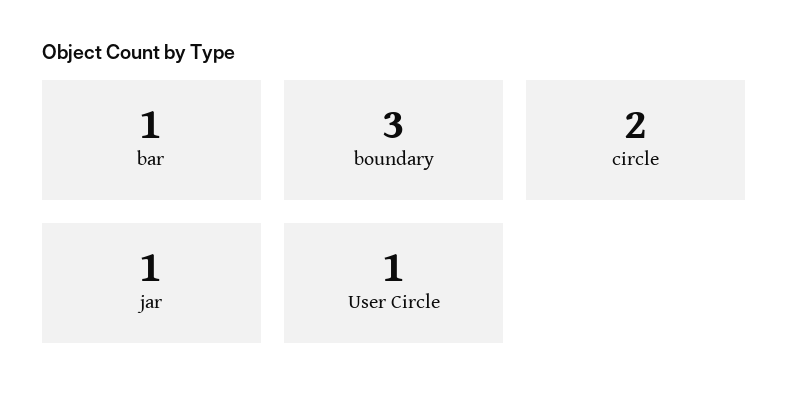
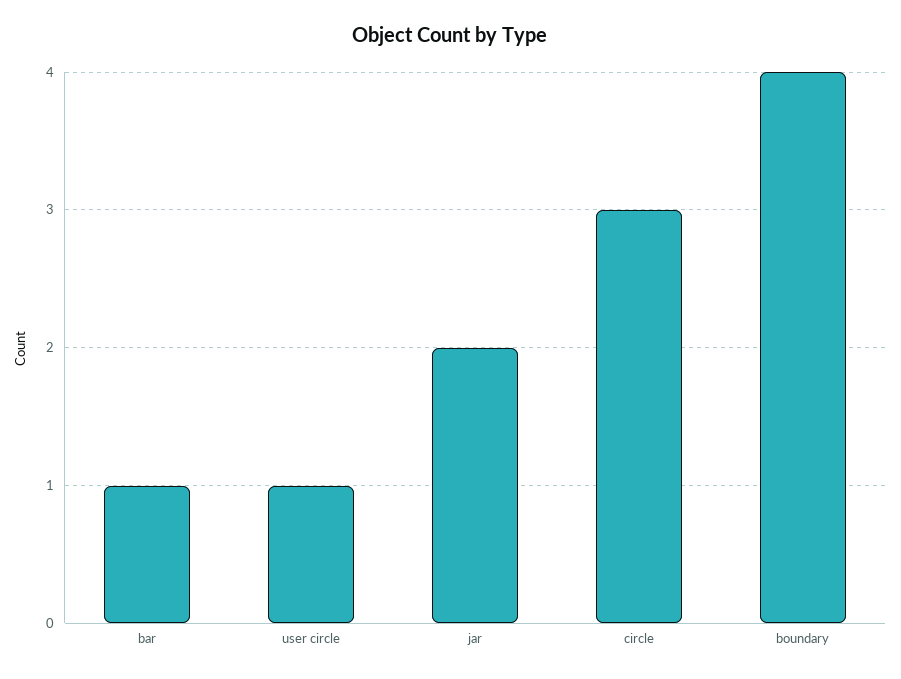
boundary: 3 -> 4
circle: 2 -> 3
jar: 1 -> 2

